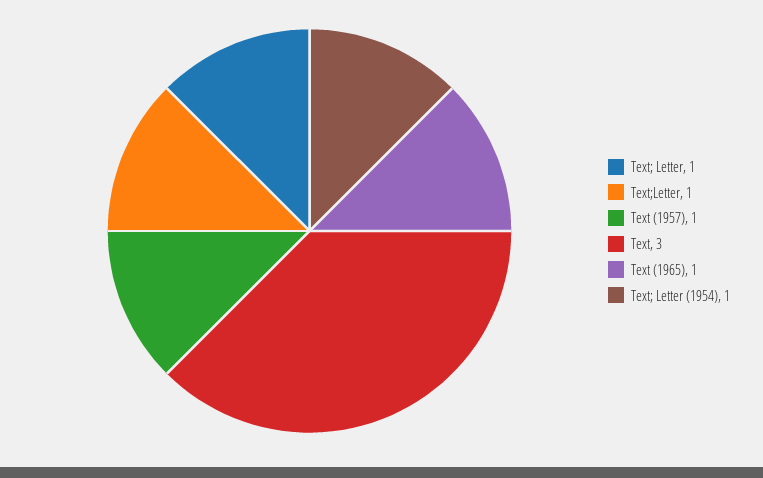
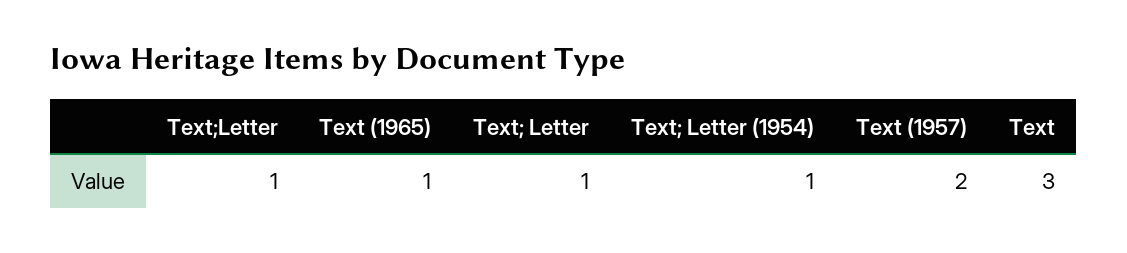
Text (1957): 1 -> 2

